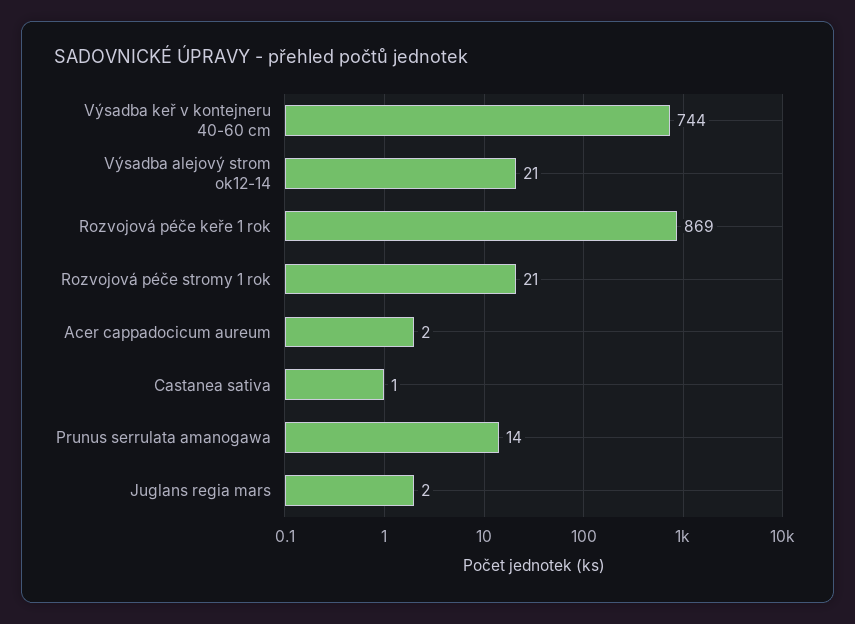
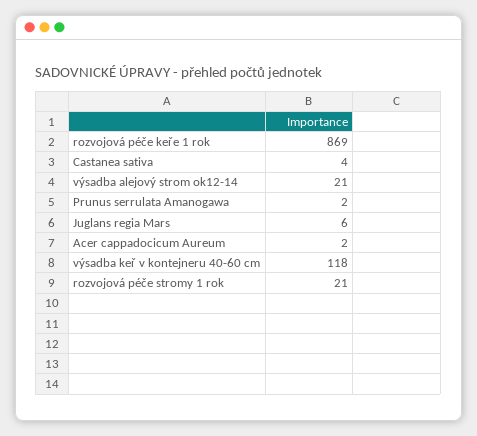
Výsadba keř v kontejneru 40-60 cm: 744 -> 118
Castanea sativa: 1 -> 4
Prunus serrulata amanogawa: 14 -> 2
Juglans regia mars: 2 -> 6

